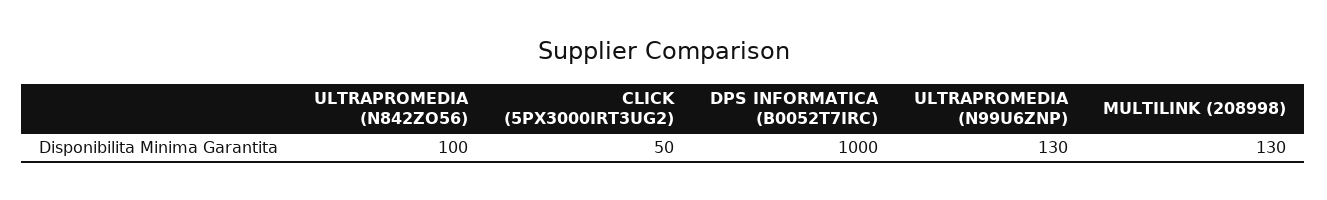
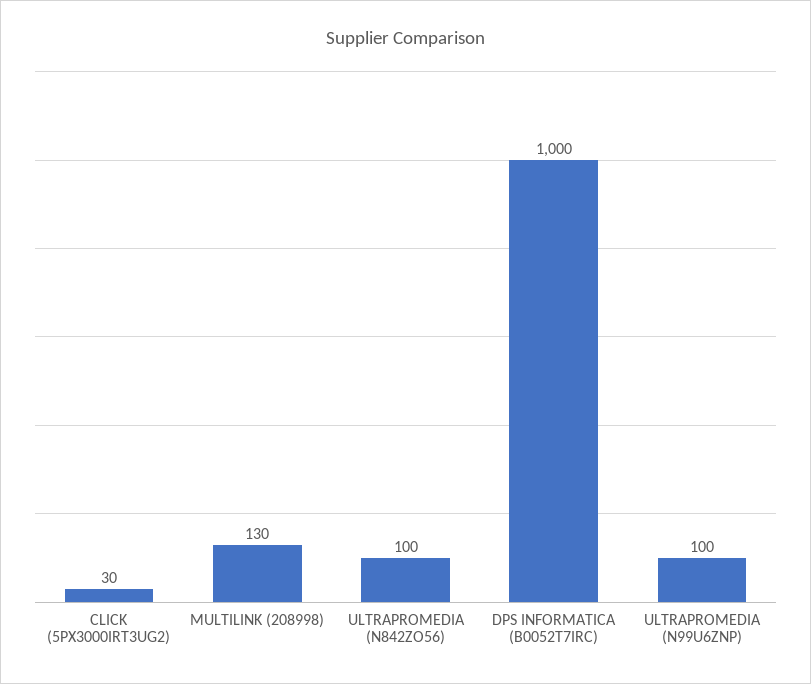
CLICK (5PX3000IRT3UG2): 50 -> 30
ULTRAPROMEDIA (N99U6ZNP): 130 -> 100

